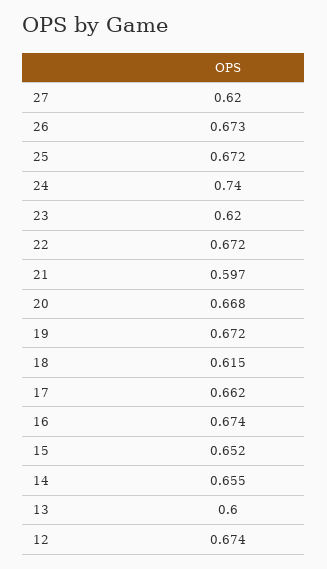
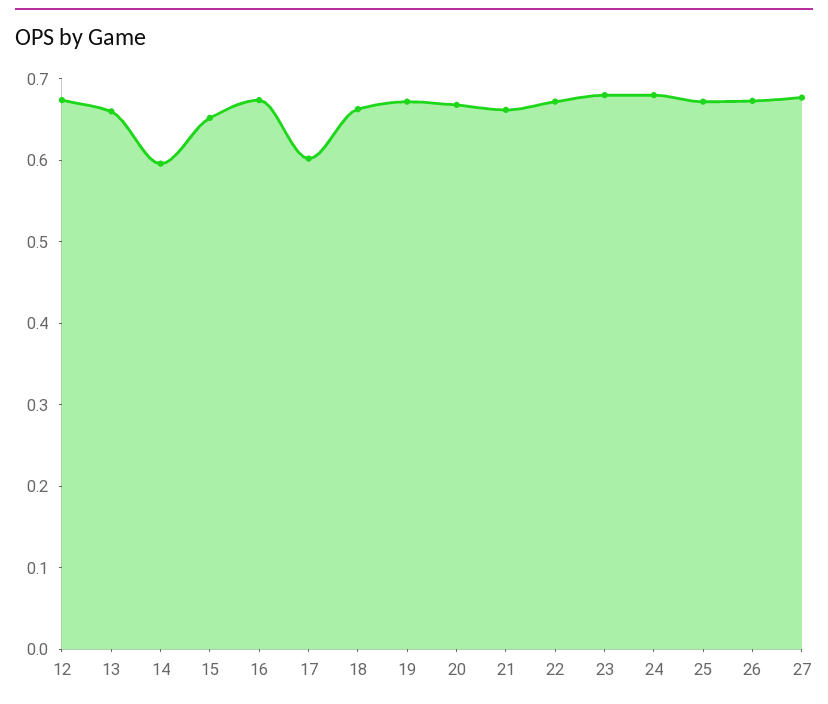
27: 0.62 -> 0.68
24: 0.74 -> 0.68
23: 0.62 -> 0.68
21: 0.597 -> 0.66
18: 0.615 -> 0.66
17: 0.662 -> 0.6
14: 0.655 -> 0.6
13: 0.6 -> 0.66

